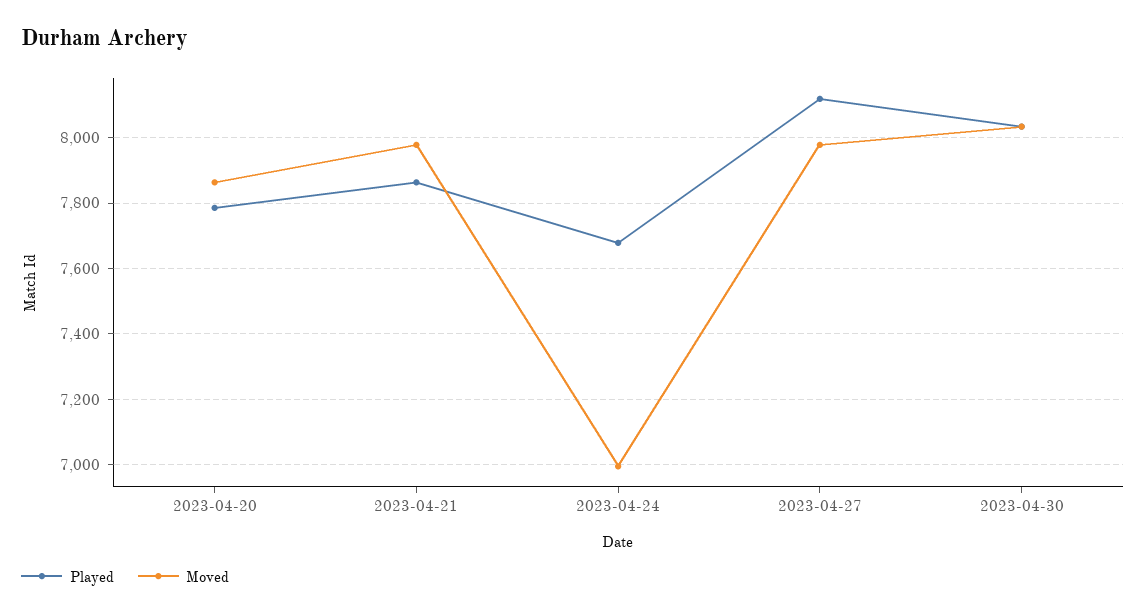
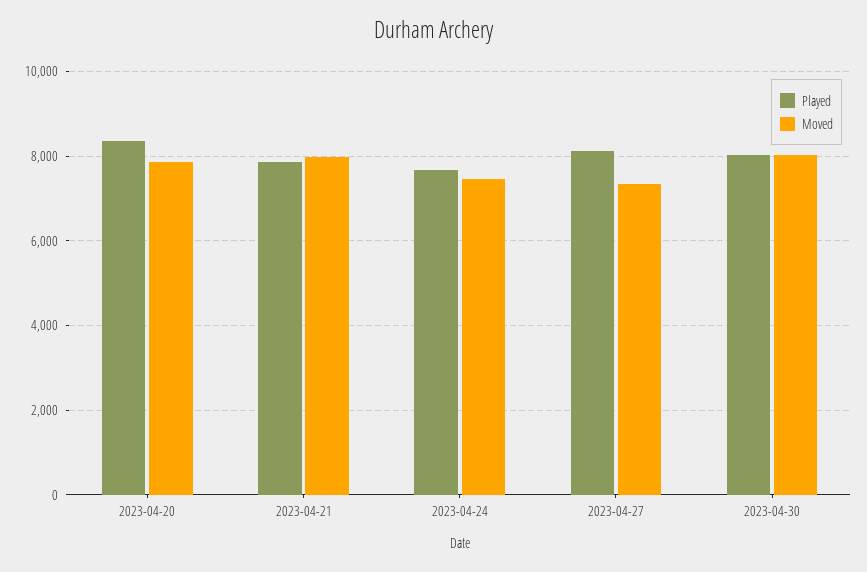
Played, 2023-04-20: 7780 -> 8400
Moved, 2023-04-24: 7000 -> 7400
Moved, 2023-04-27: 7980 -> 7400

